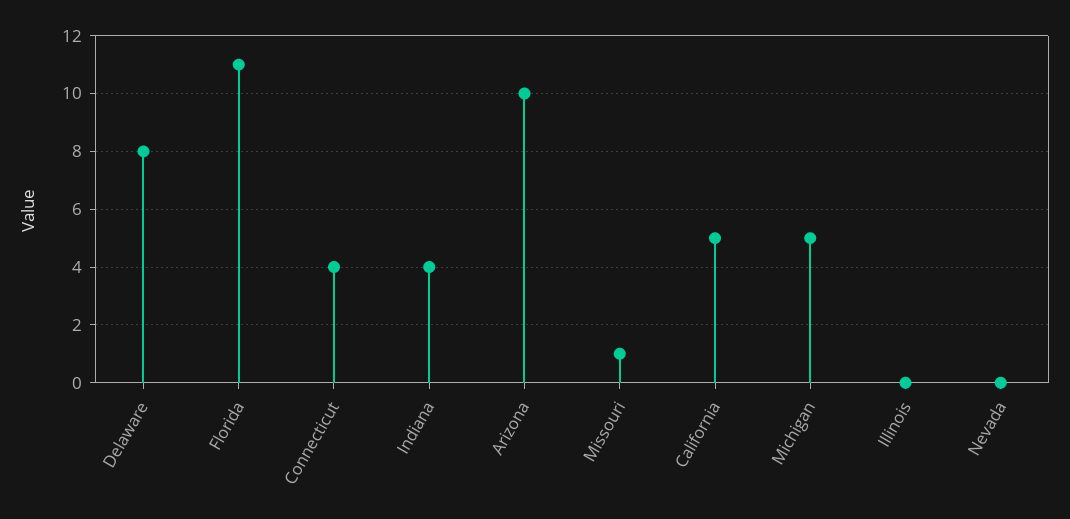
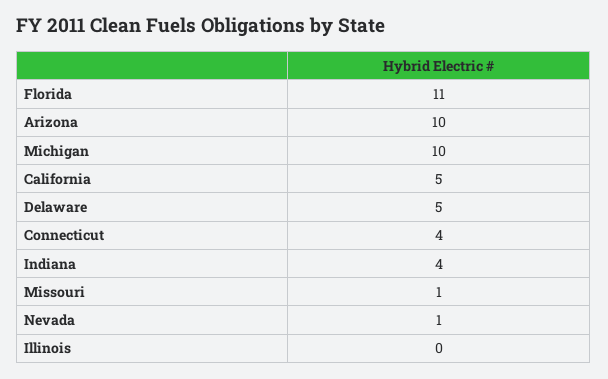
Delaware: 8 -> 5
Michigan: 5 -> 10
Nevada: 0 -> 1

